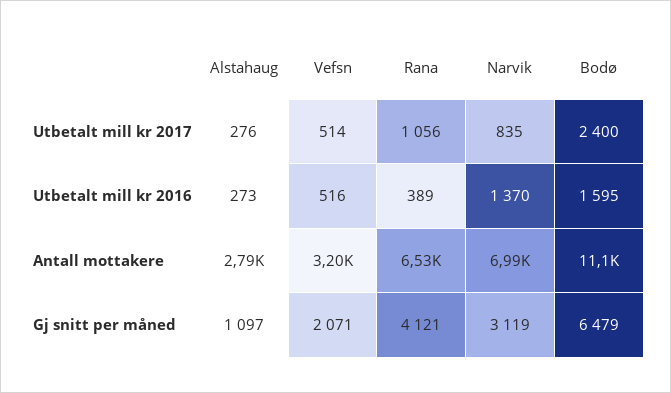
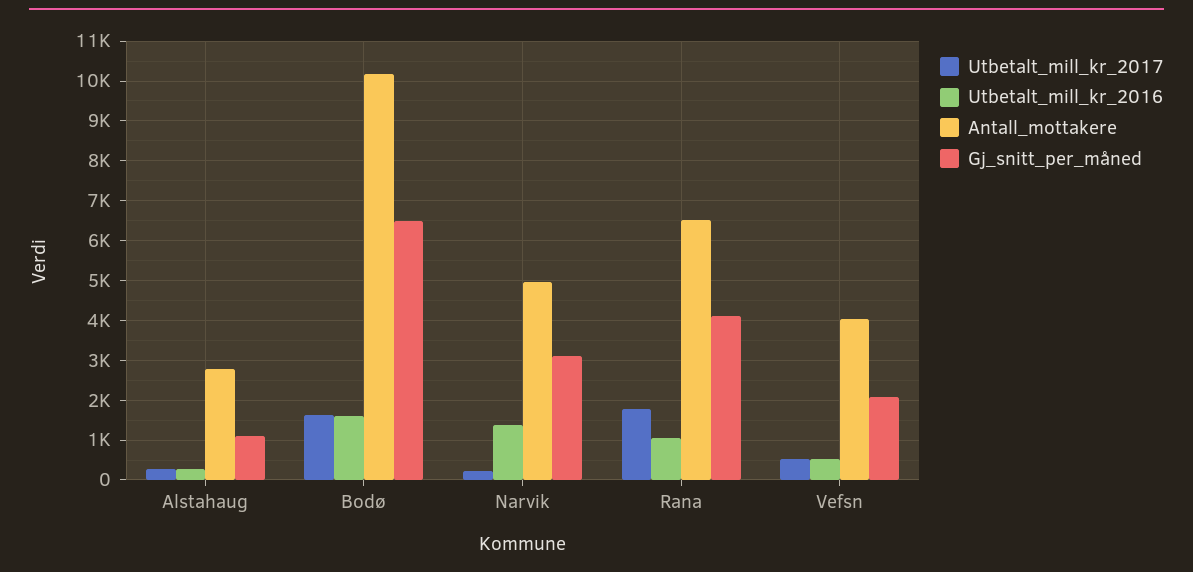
Utbetalt mill kr 2017, Rana: 1056 -> 1800
Utbetalt mill kr 2017, Narvik: 835 -> 200
Utbetalt mill kr 2017, Bodø: 2400 -> 1600
Utbetalt mill kr 2016, Rana: 389 -> 1000
Antall mottakere, Vefsn: 3200 -> 4000
Antall mottakere, Narvik: 6990 -> 5000
Antall mottakere, Bodø: 11100 -> 10200

